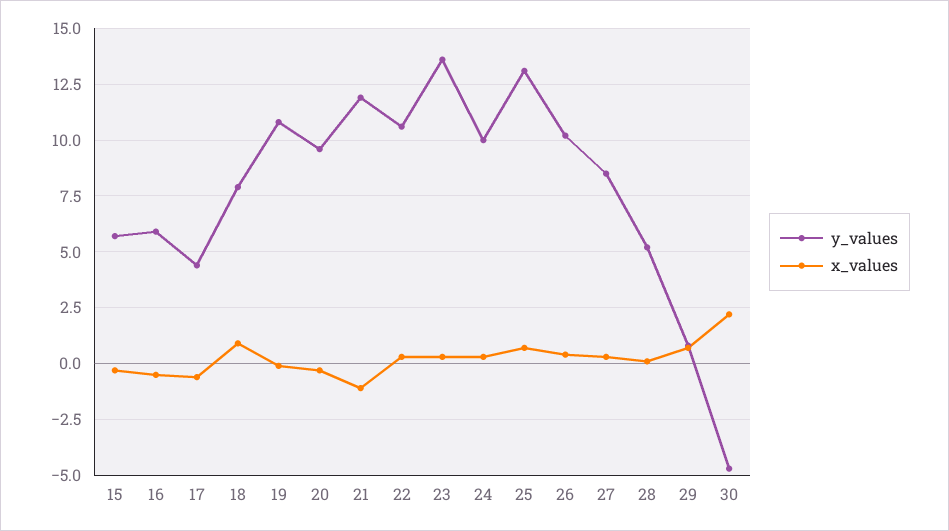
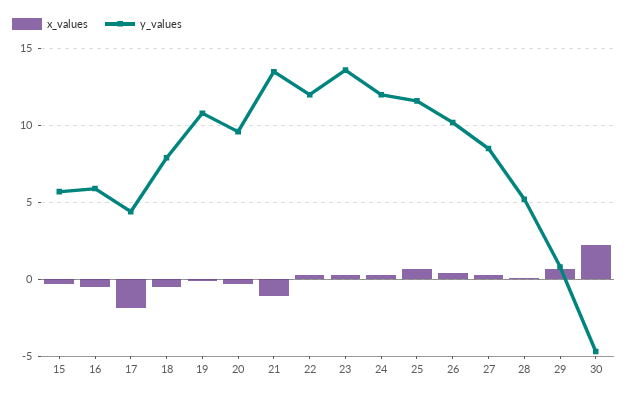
x_values, 17: -0.5 -> -2
x_values, 18: 1 -> -0.5
y_values, 21: 12 -> 13.5
y_values, 22: 10.5 -> 12
y_values, 24: 10 -> 12
y_values, 25: 13 -> 11.5

